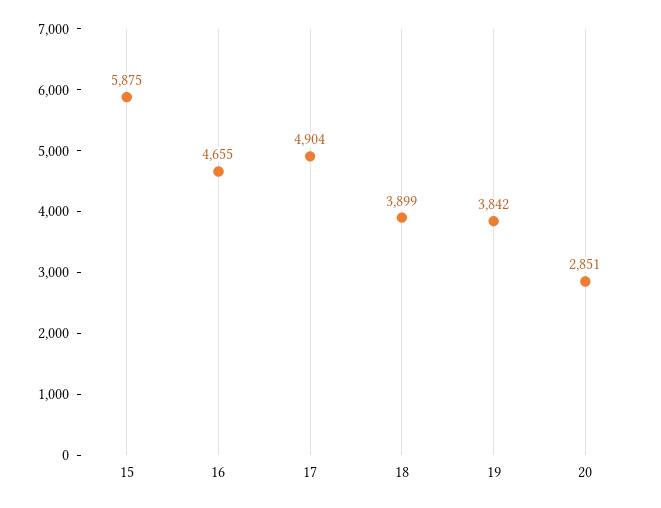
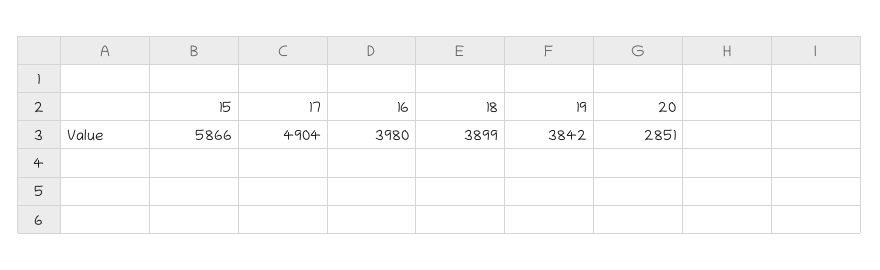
15: 5875 -> 5866
16: 4655 -> 3980

